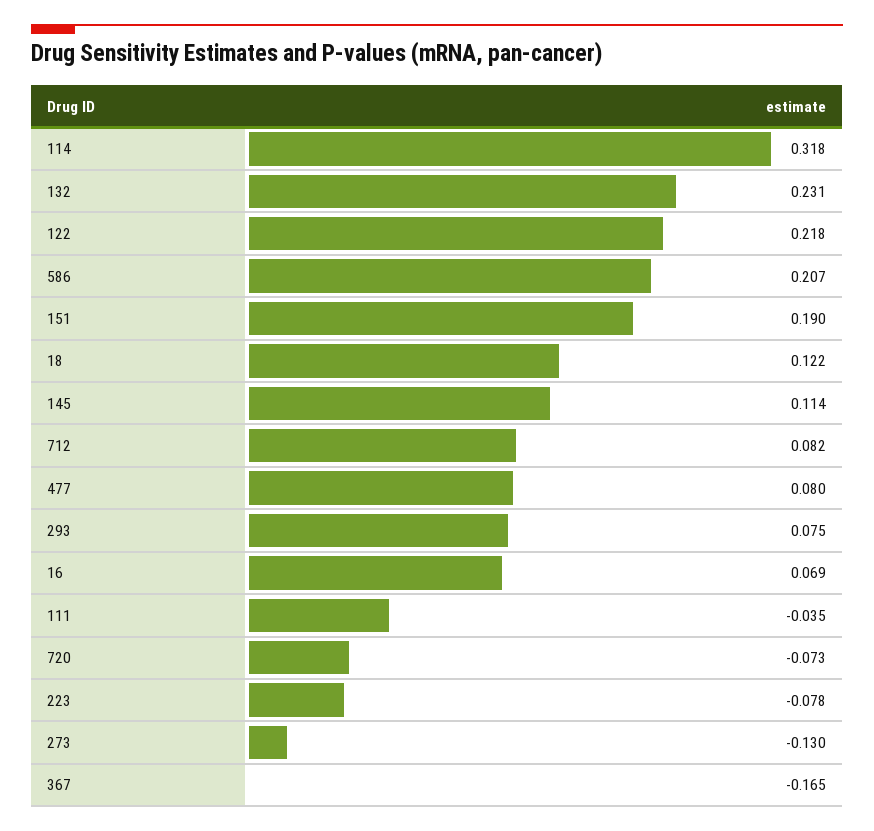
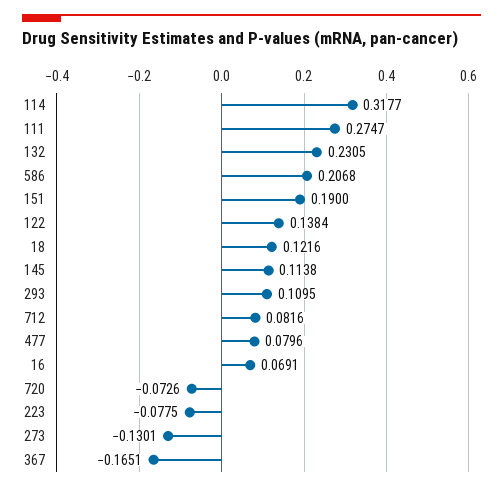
122: 0.218 -> 0.1384
293: 0.075 -> 0.1095
111: -0.035 -> 0.2747

